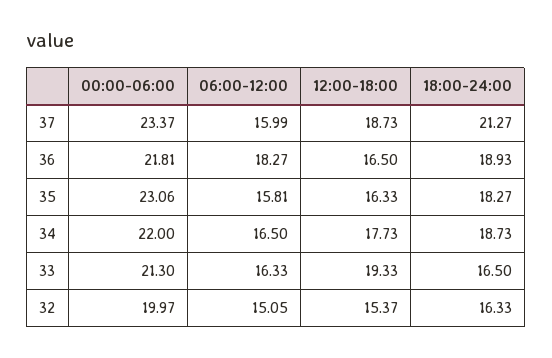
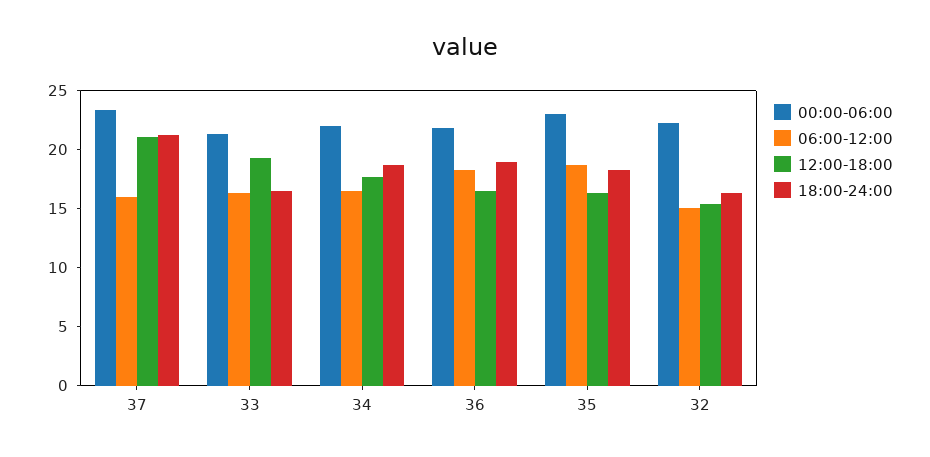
12:00-18:00, 37: 18.73 -> 21
06:00-12:00, 35: 15.81 -> 19
00:00-06:00, 32: 19.97 -> 22

